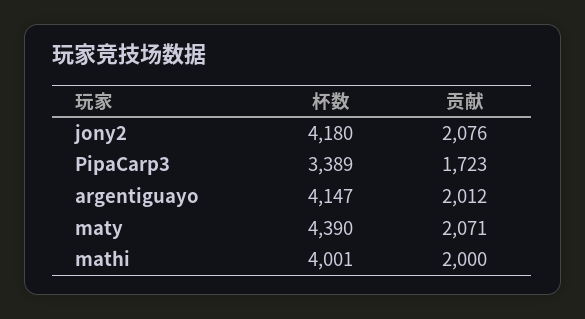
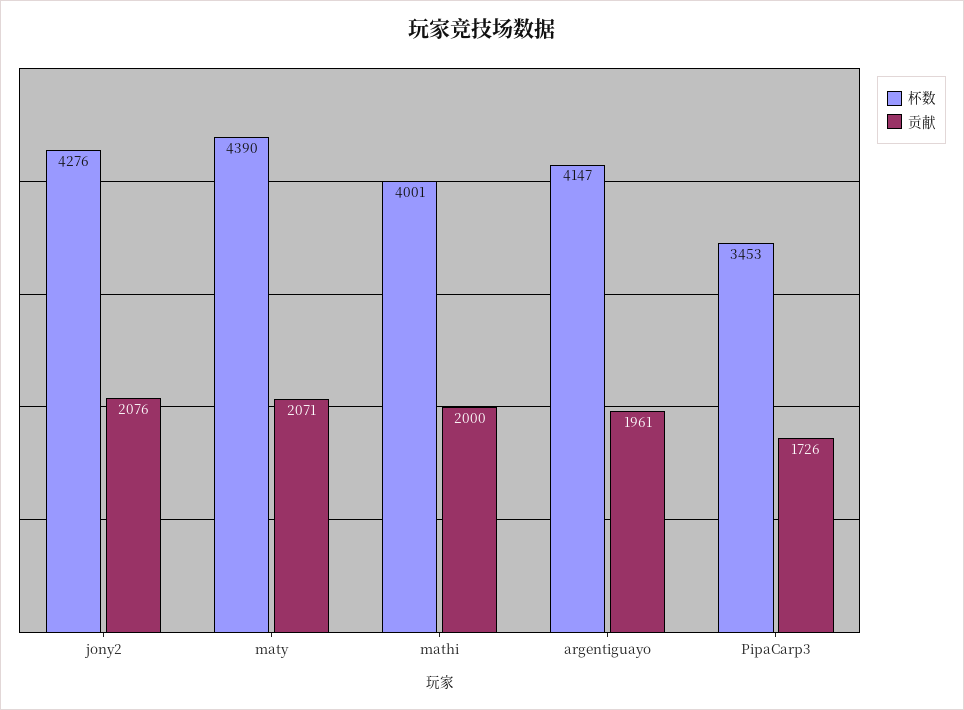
杯数, jony2: 4180 -> 4276
杯数, PipaCarp3: 3389 -> 3453
贡献, PipaCarp3: 1723 -> 1726
贡献, argentiguayo: 2012 -> 1961

